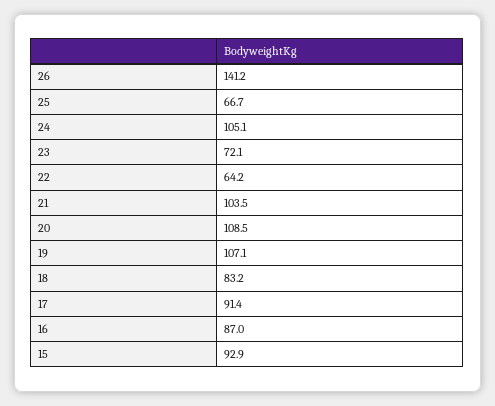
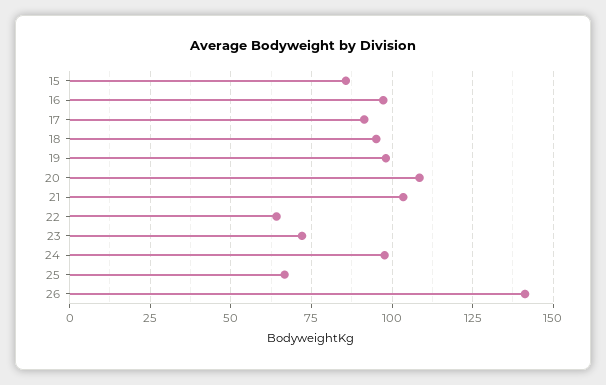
24: 105.1 -> 97.5
19: 107.1 -> 97.5
18: 83.2 -> 95
16: 87 -> 97.5
15: 92.9 -> 85

